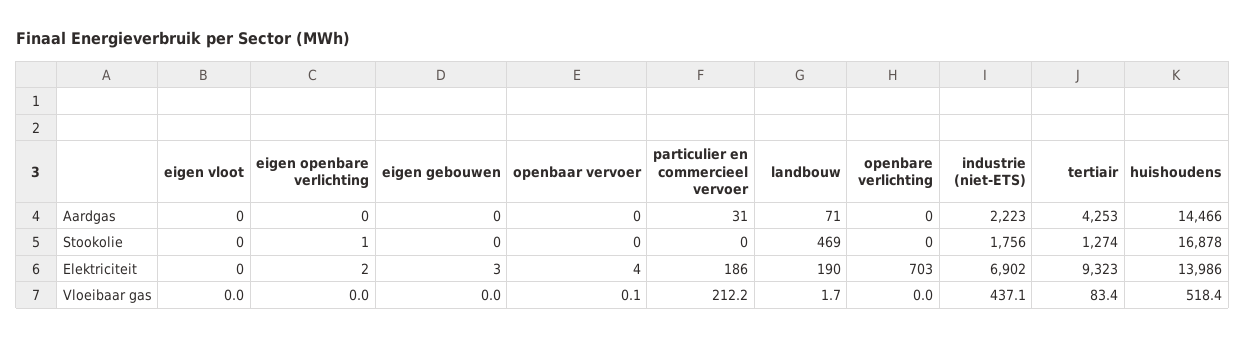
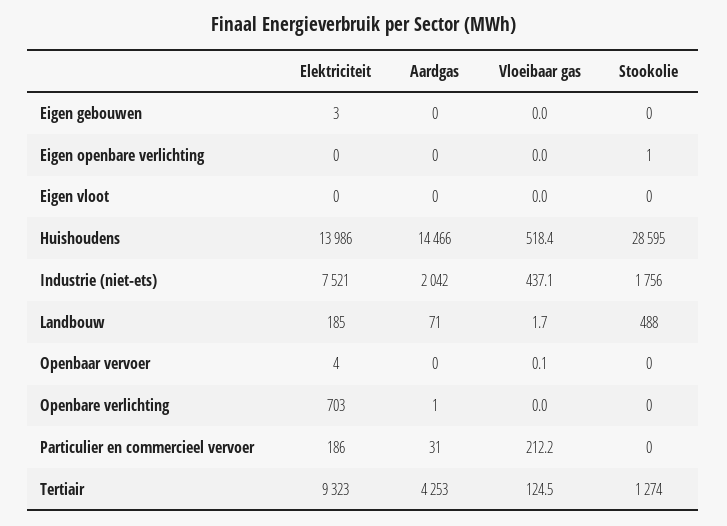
openbare verlichting, Aardgas: 0 -> 1
industrie (niet-ETS), Aardgas: 2223 -> 2042
landbouw, Stookolie: 469 -> 488
huishoudens, Stookolie: 16878 -> 28595
eigen openbare verlichting, Elektriciteit: 2 -> 0
landbouw, Elektriciteit: 190 -> 185
industrie (niet-ETS), Elektriciteit: 6902 -> 7521
tertiair, Vloeibaar gas: 83.4 -> 124.5

